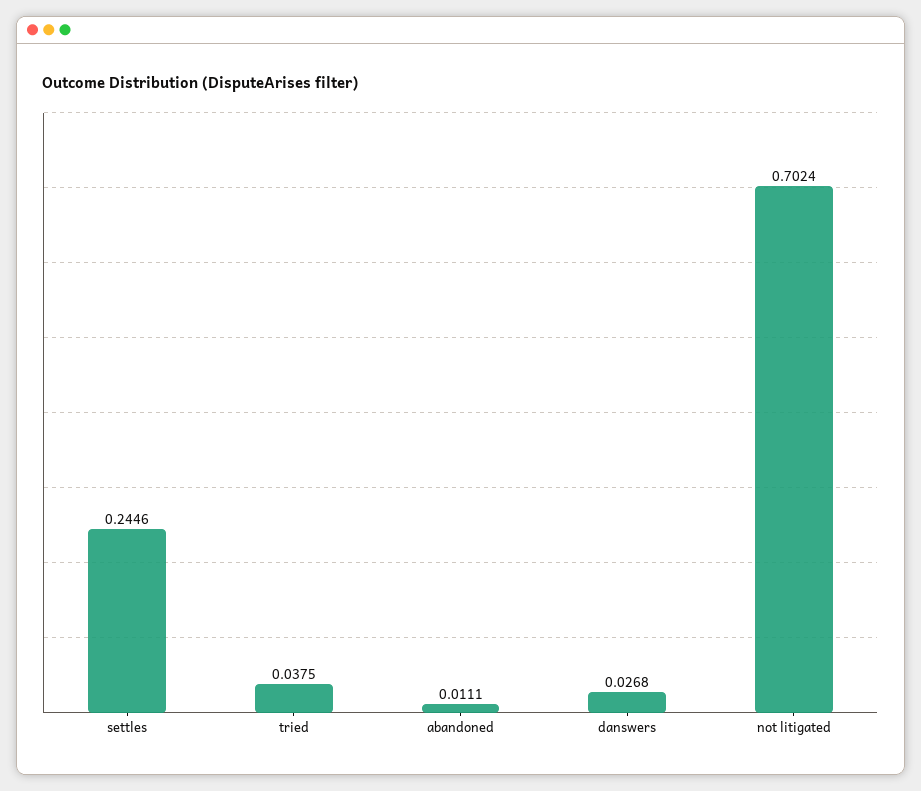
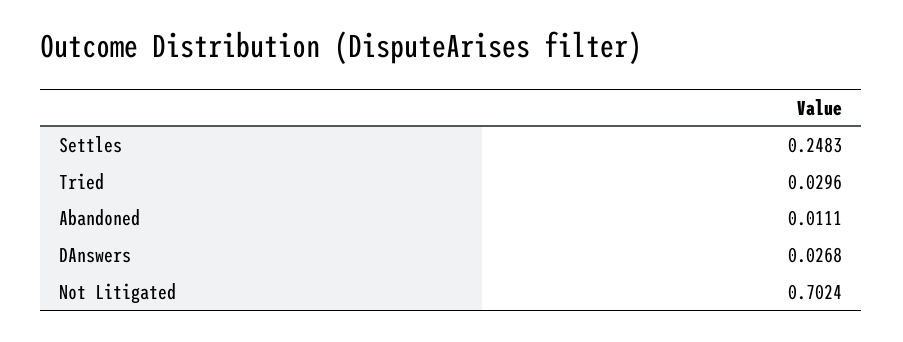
settles: 0.2446 -> 0.2483
tried: 0.0375 -> 0.0296

